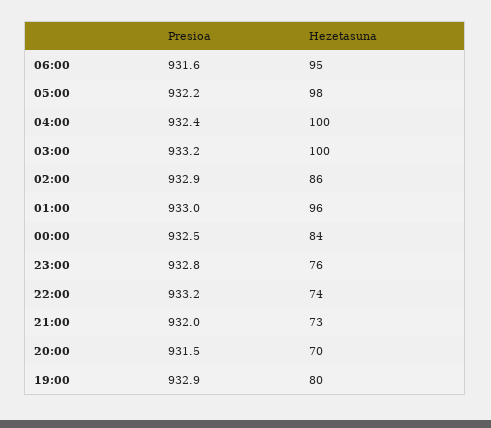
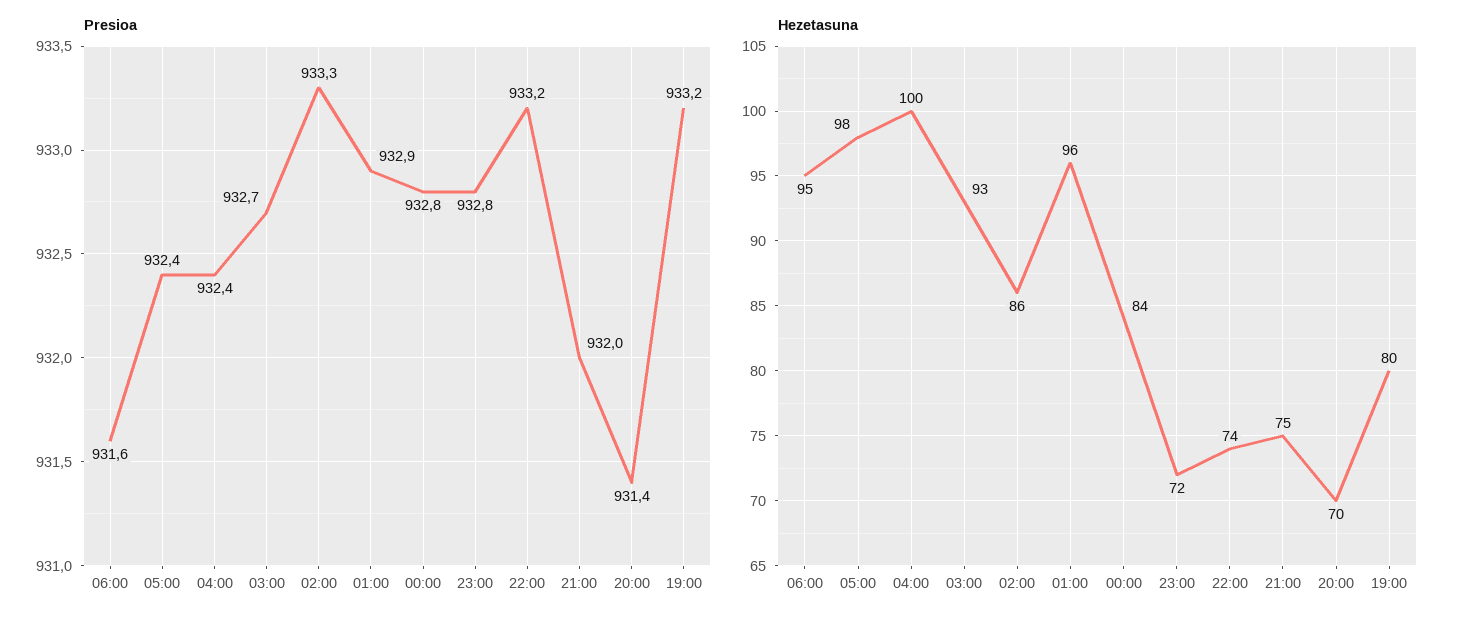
Presioa, 05:00: 932.2 -> 932.4
Presioa, 03:00: 933.2 -> 932.7
Hezetasuna, 03:00: 100 -> 93
Presioa, 02:00: 932.9 -> 933.3
Presioa, 01:00: 933 -> 932.9
Presioa, 00:00: 932.5 -> 932.8
Hezetasuna, 23:00: 76 -> 72
Hezetasuna, 21:00: 73 -> 75
Presioa, 20:00: 931.5 -> 931.4
Presioa, 19:00: 932.9 -> 933.2

